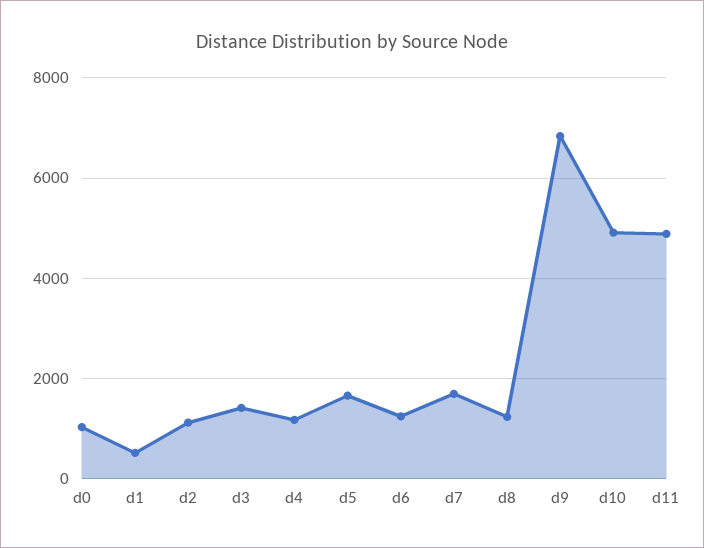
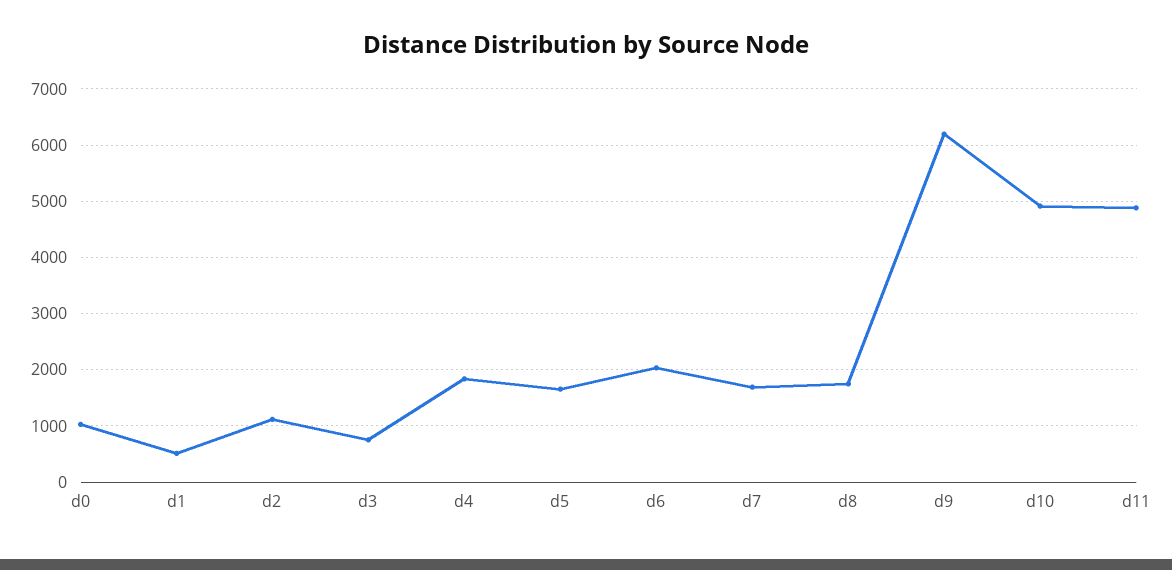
d3: 1400 -> 800
d4: 1200 -> 1800
d6: 1200 -> 2000
d8: 1200 -> 1800
d9: 6800 -> 6200

